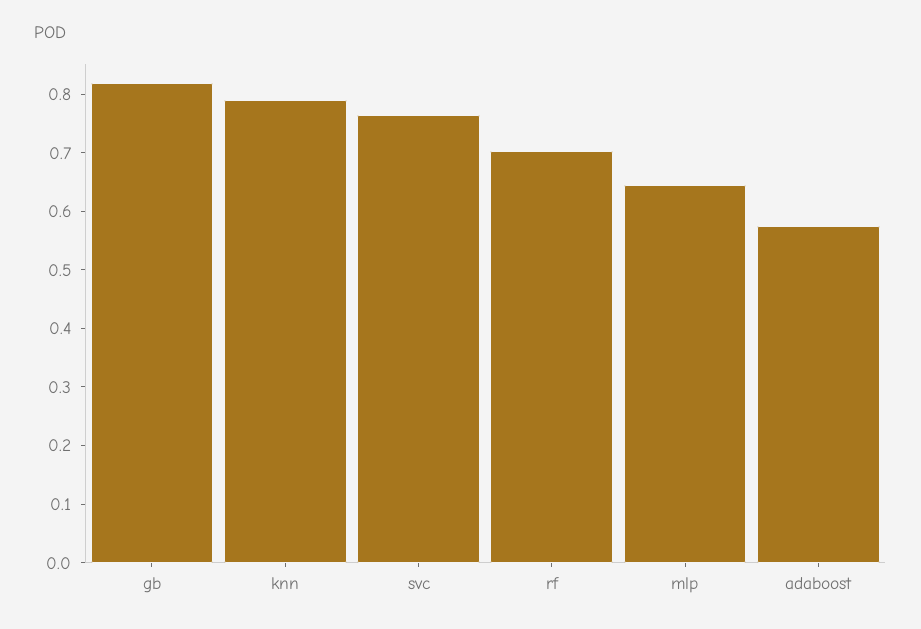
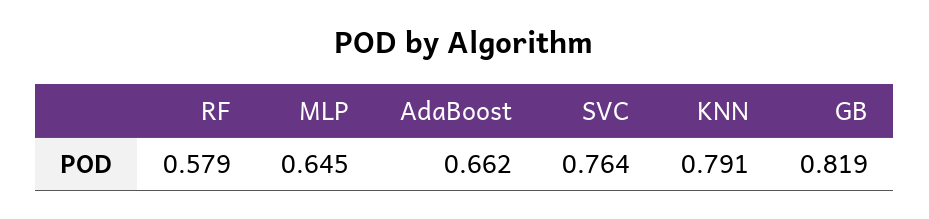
rf: 0.7 -> 0.579
adaboost: 0.58 -> 0.662

